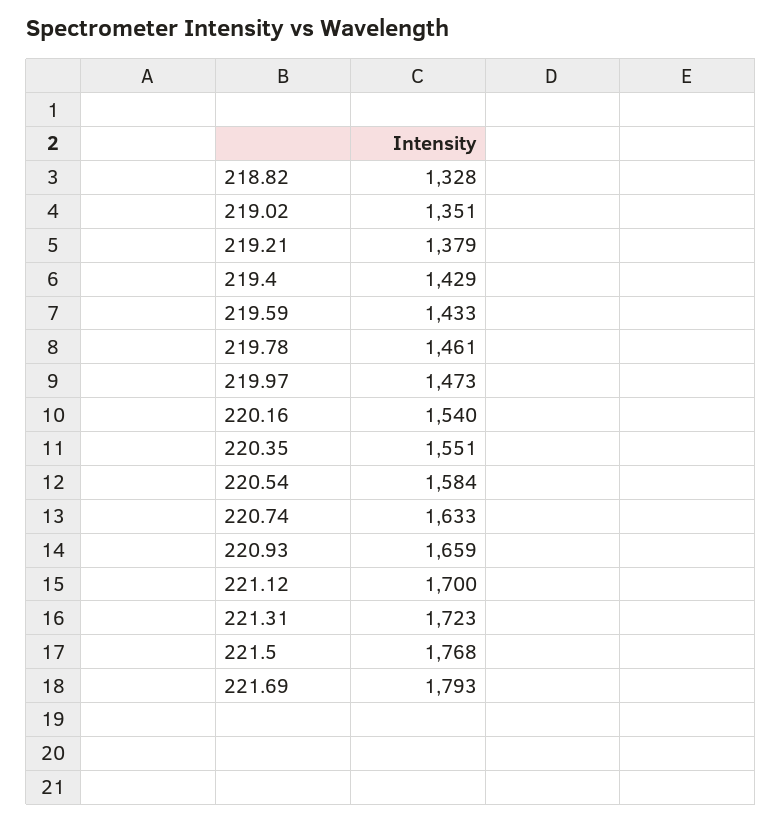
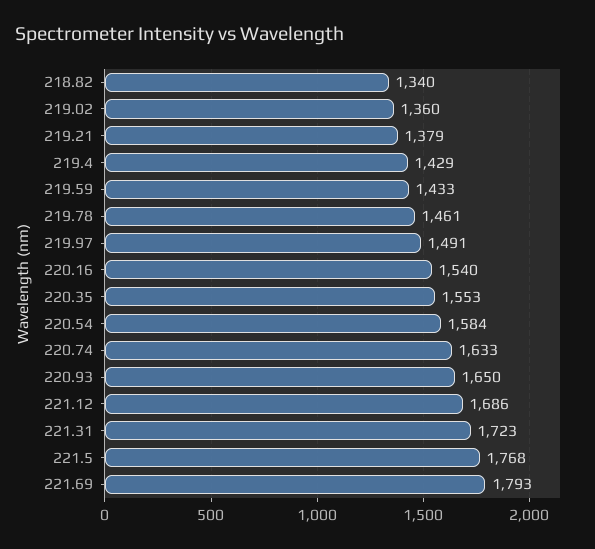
218.82: 1328 -> 1340
219.02: 1351 -> 1360
219.97: 1473 -> 1491
220.35: 1551 -> 1553
220.93: 1659 -> 1650
221.12: 1700 -> 1686

